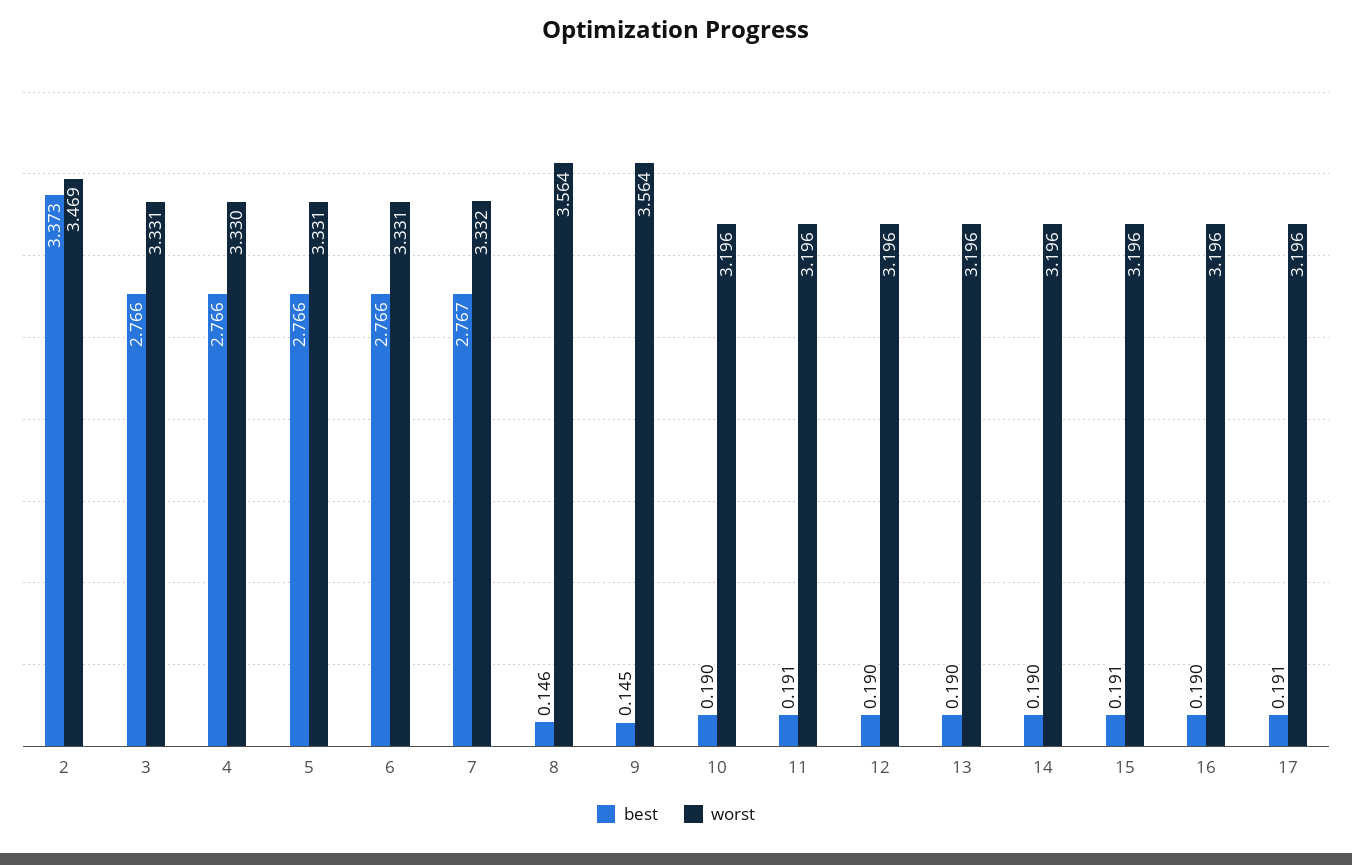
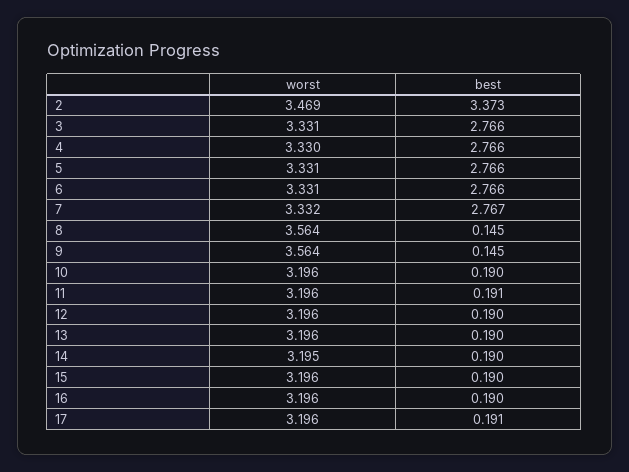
best, 8: 0.146 -> 0.145
worst, 14: 3.196 -> 3.195
best, 15: 0.191 -> 0.19

